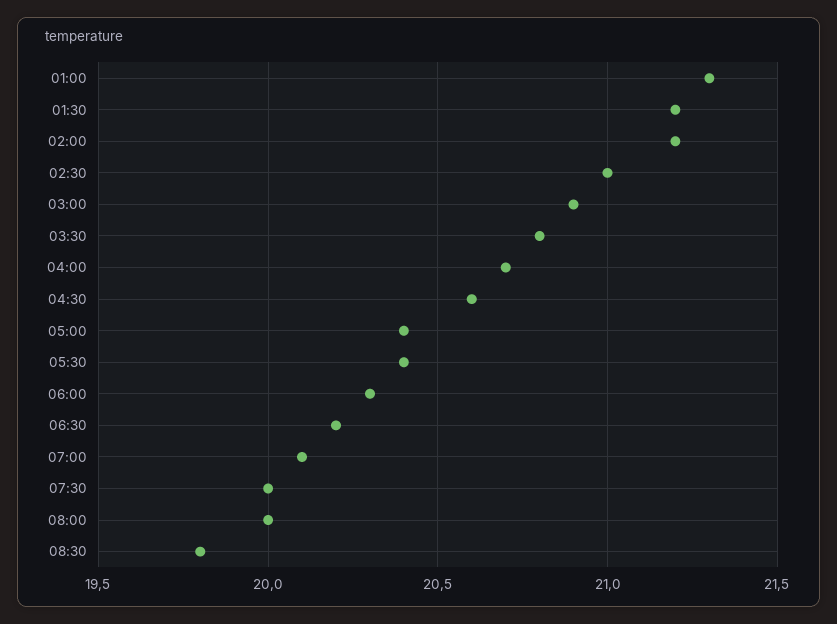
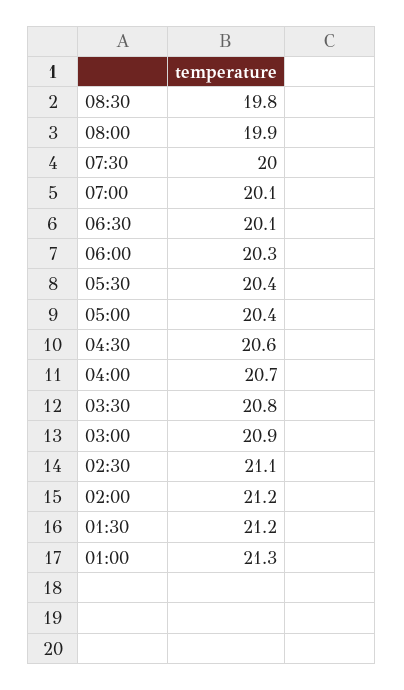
02:30: 21 -> 21.1
06:30: 20.2 -> 20.1
08:00: 20 -> 19.9

